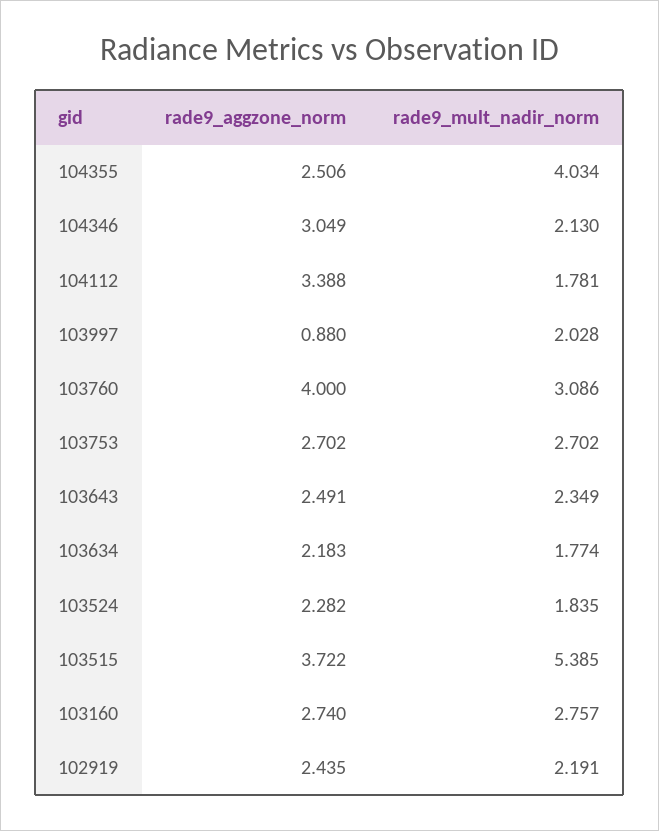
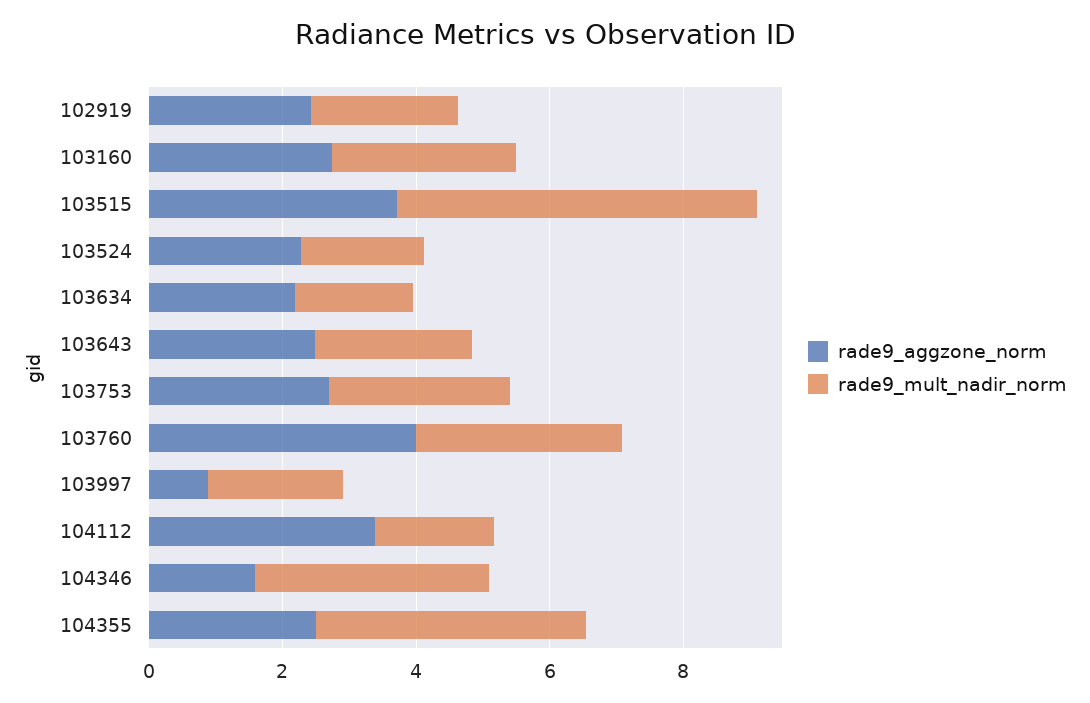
rade9_aggzone_norm, 104346: 3.049 -> 1.5
rade9_mult_nadir_norm, 104346: 2.13 -> 3.5

